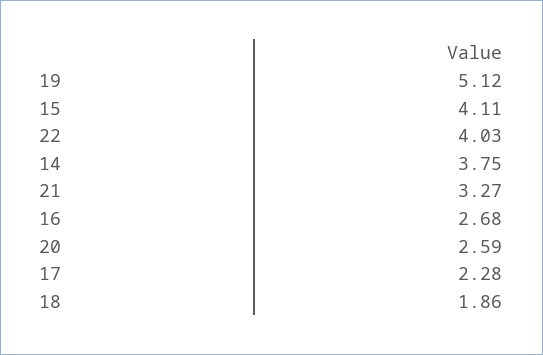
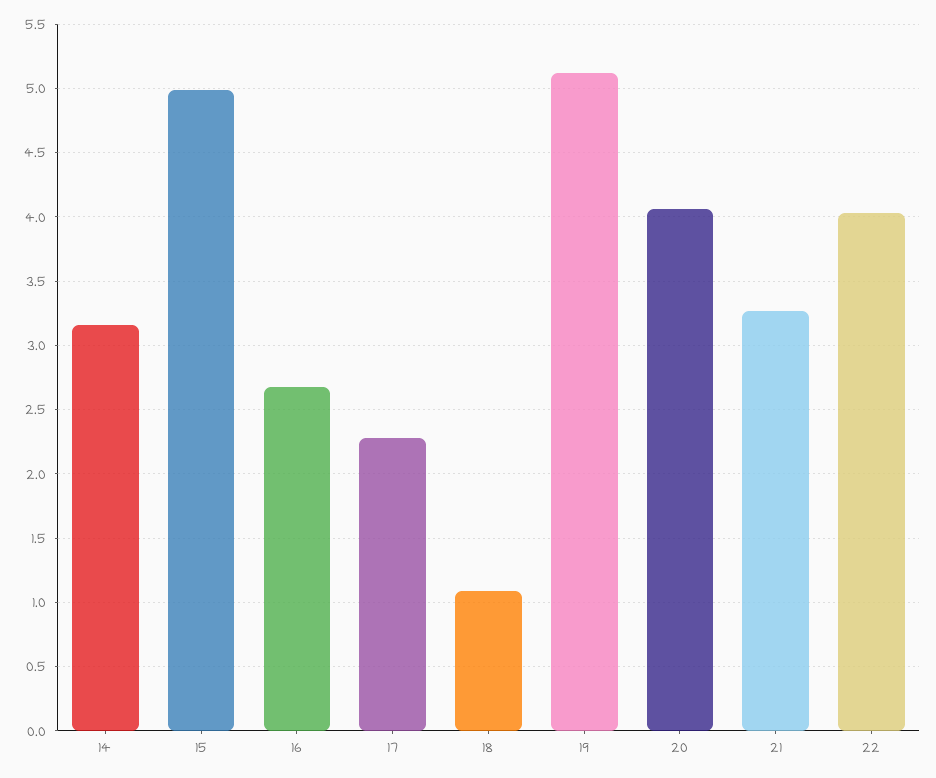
15: 4.11 -> 5
14: 3.75 -> 3.15
20: 2.59 -> 4.05
18: 1.86 -> 1.1

